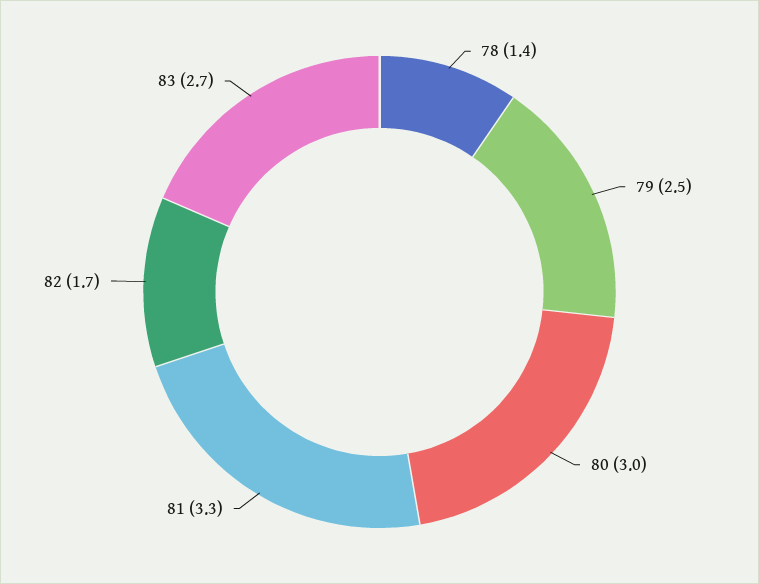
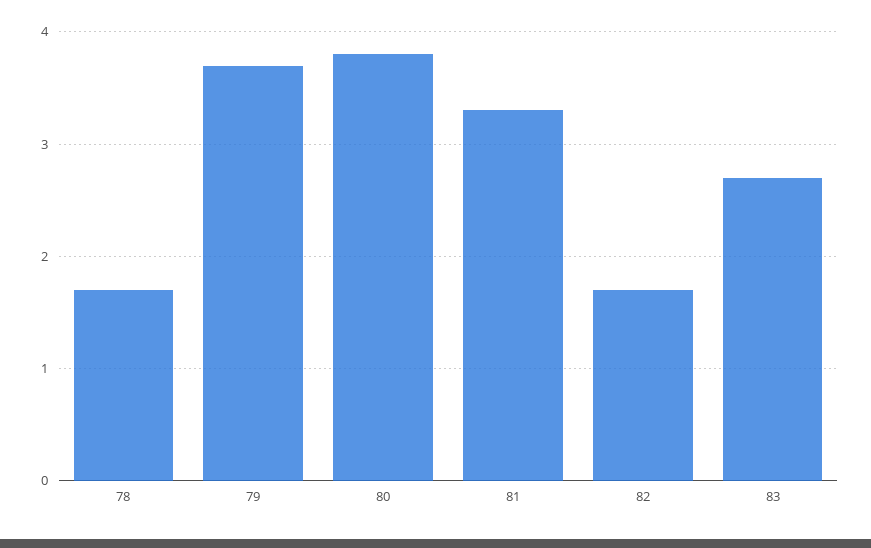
78: 1.4 -> 1.7
79: 2.5 -> 3.7
80: 3 -> 3.8

